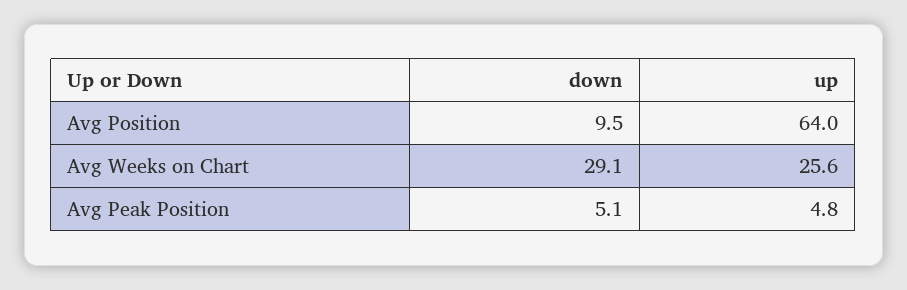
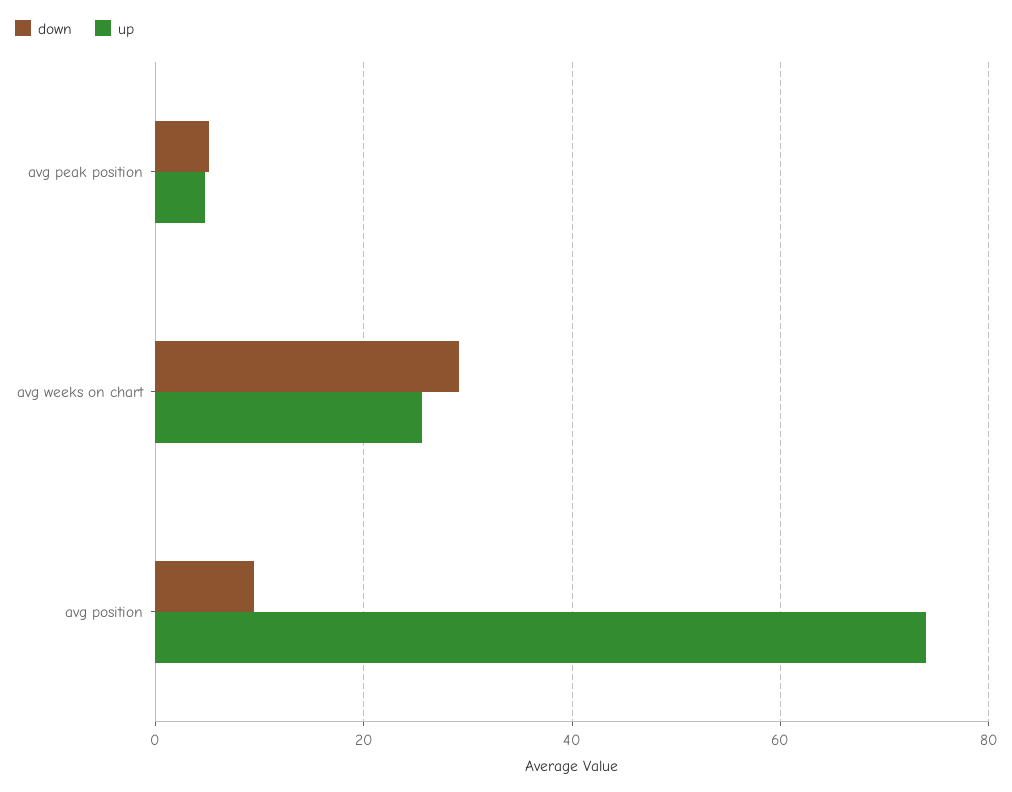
up, Avg Position: 64 -> 74

